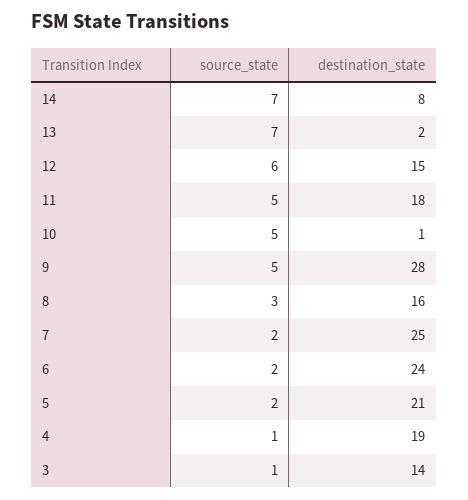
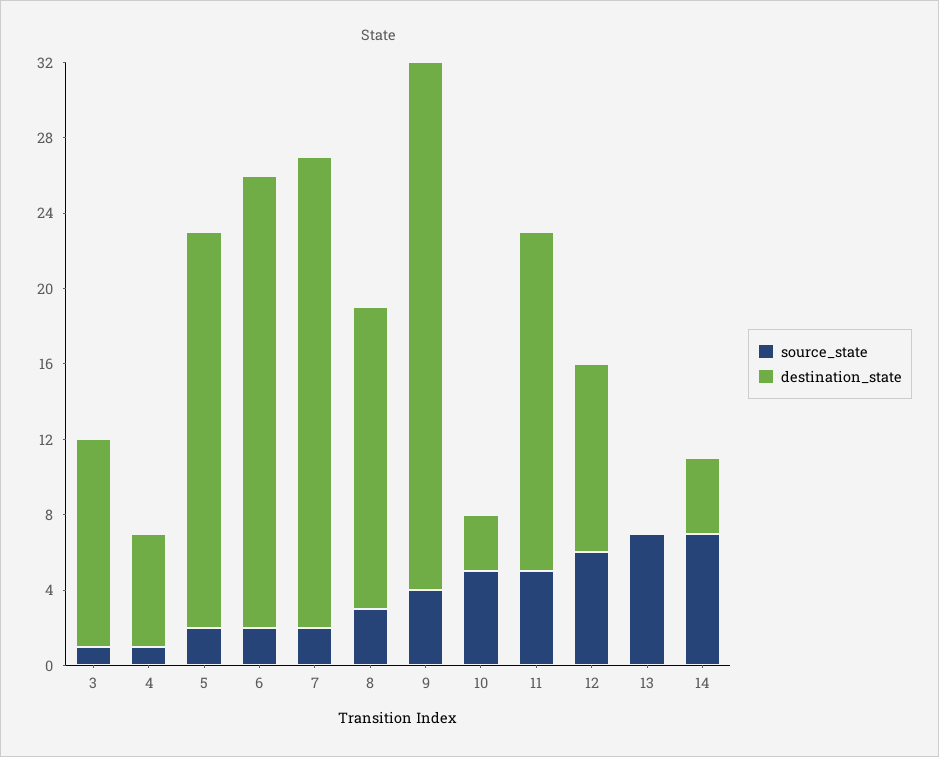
destination_state, 14: 8 -> 4
destination_state, 13: 2 -> 0
destination_state, 12: 15 -> 10
destination_state, 10: 1 -> 3
source_state, 9: 5 -> 4
destination_state, 4: 19 -> 6
destination_state, 3: 14 -> 11

